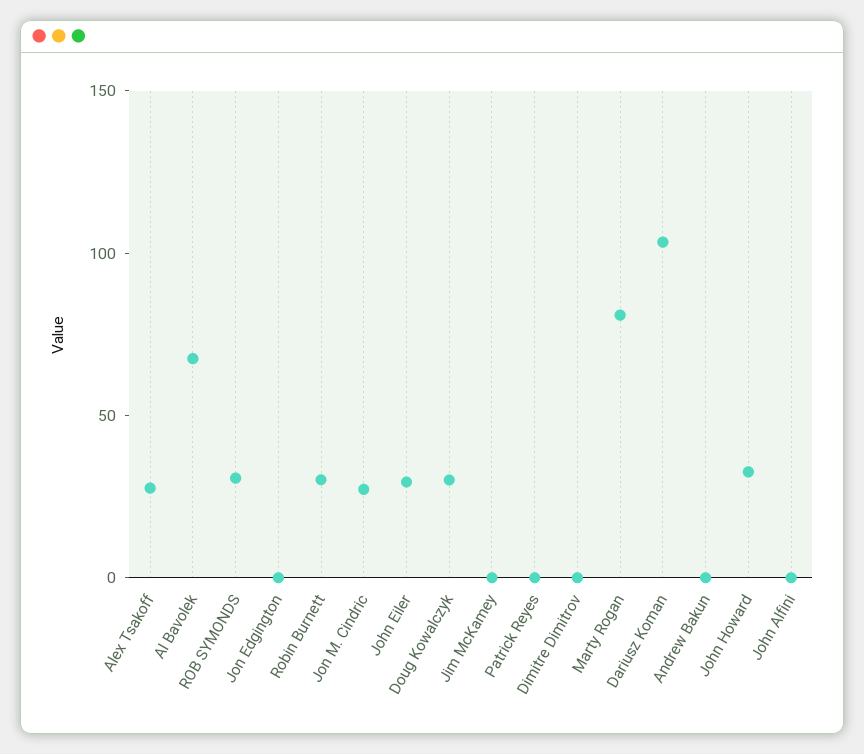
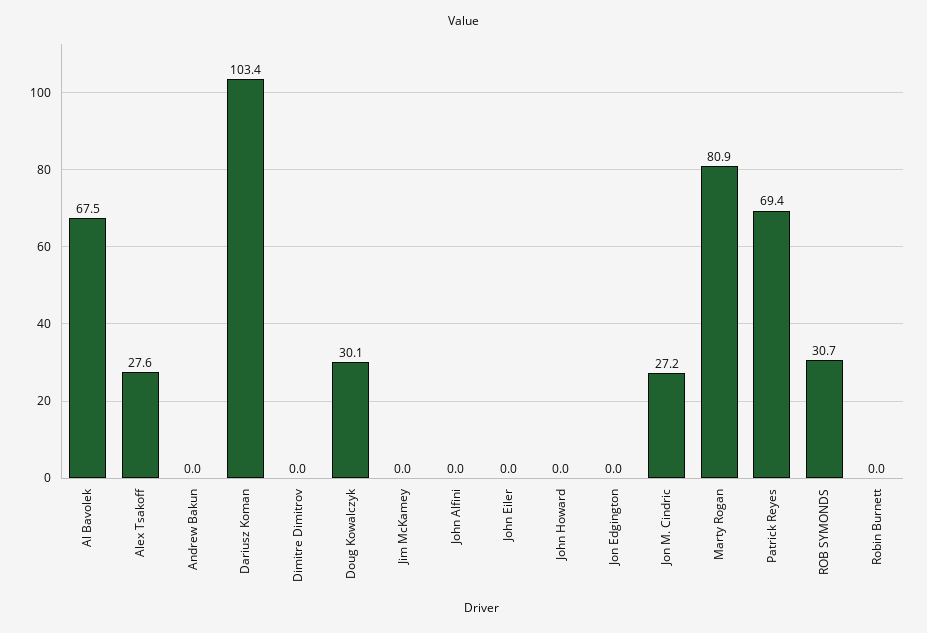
Robin Burnett: 30 -> 0
John Eiler: 30 -> 0
Patrick Reyes: 0 -> 69.4
John Howard: 30 -> 0

